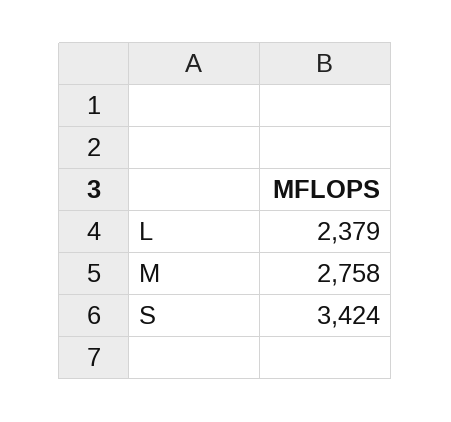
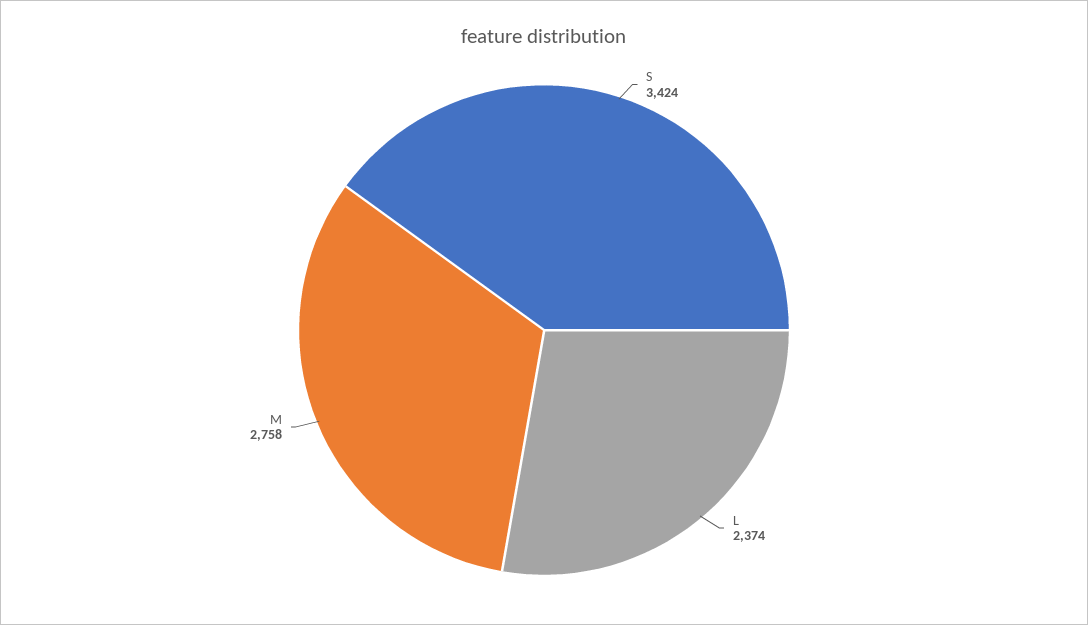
L: 2379 -> 2374

